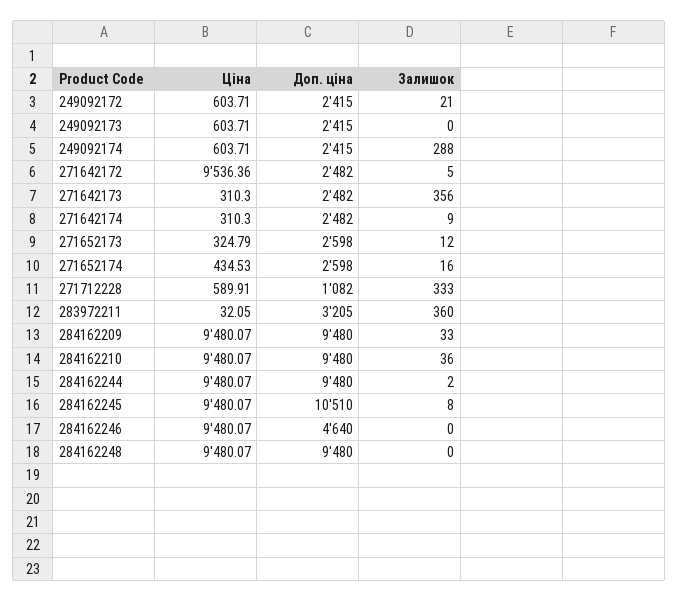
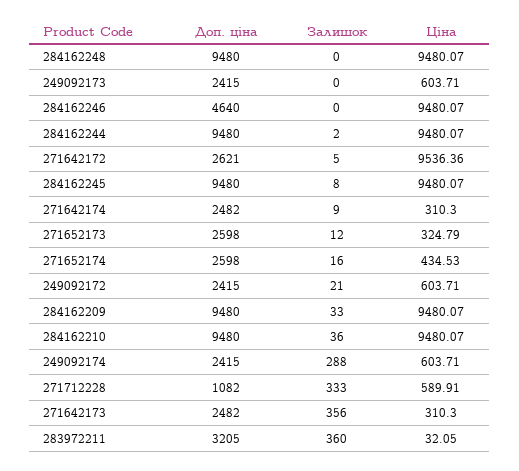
Доп. ціна, 271642172: 2482 -> 2621
Доп. ціна, 284162245: 10510 -> 9480

